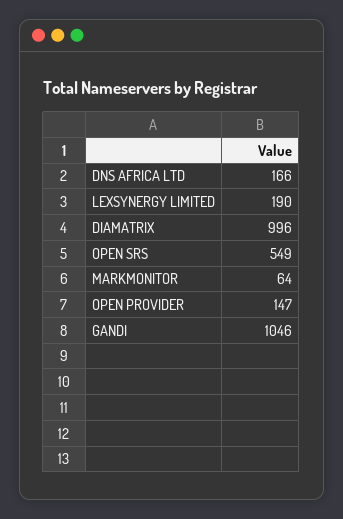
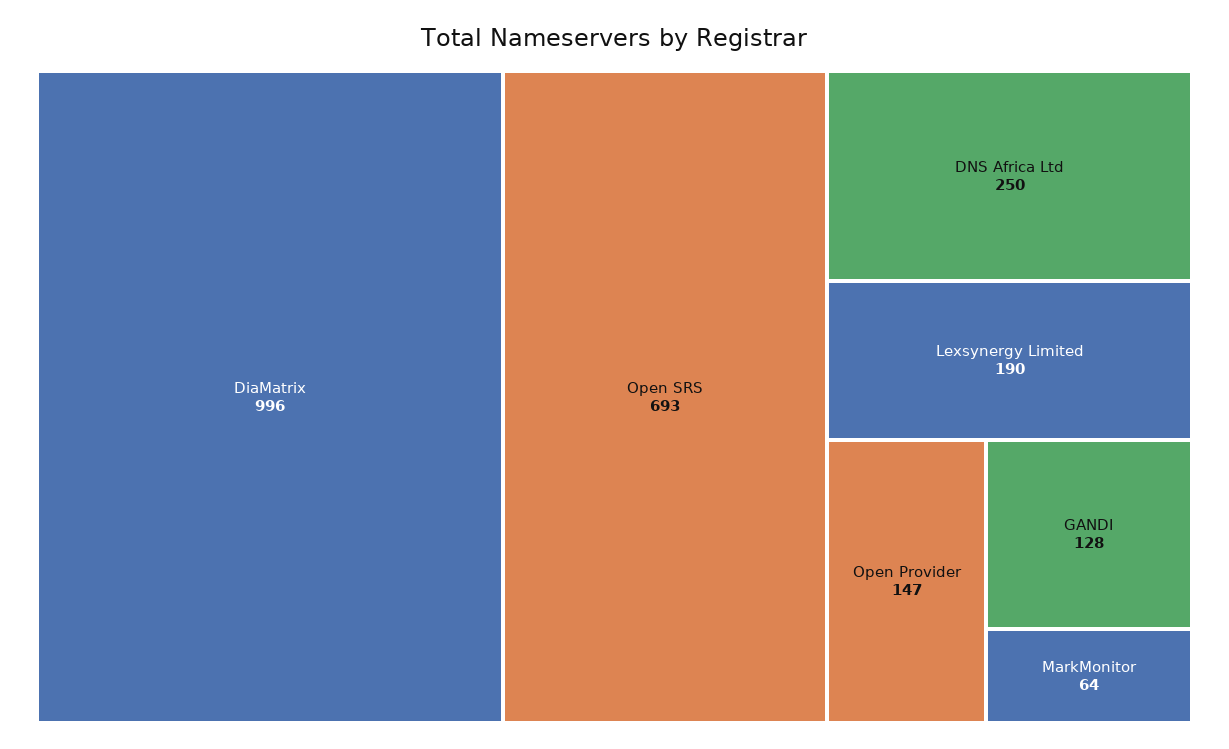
DNS AFRICA LTD: 166 -> 250
OPEN SRS: 549 -> 693
GANDI: 1046 -> 128

